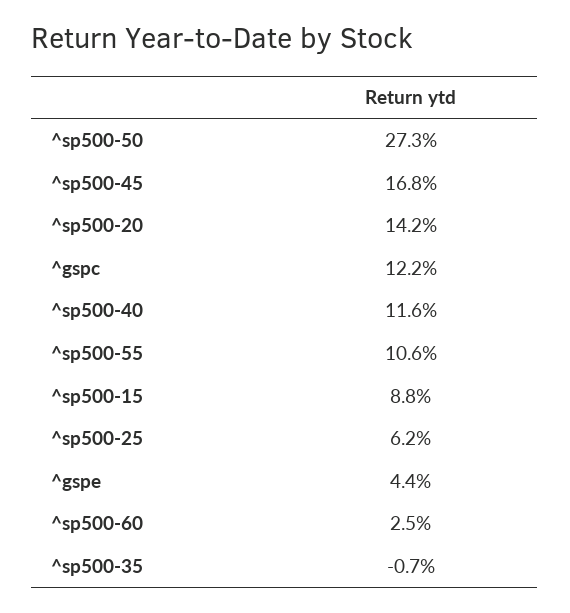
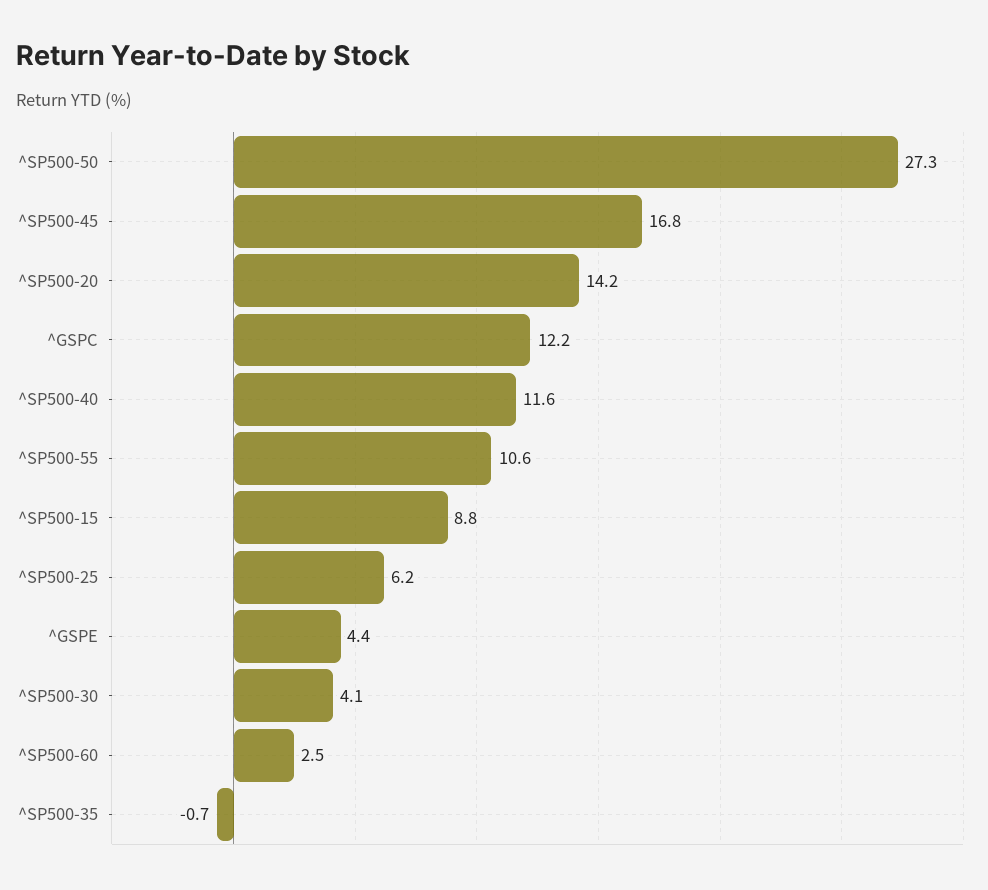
^SP500-30: none -> 4.1

